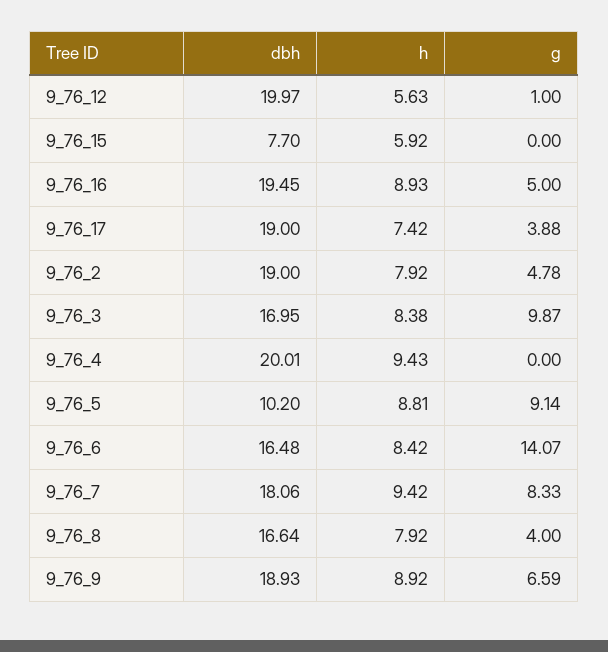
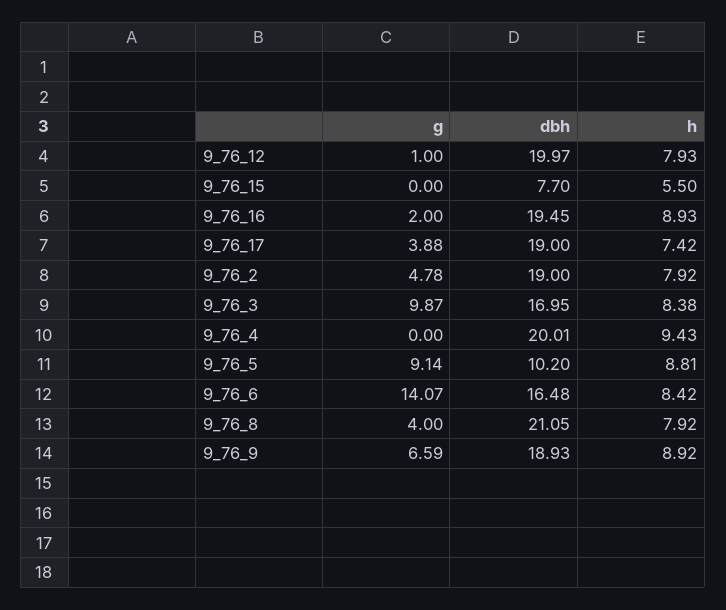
h, 9_76_12: 5.63 -> 7.93
h, 9_76_15: 5.92 -> 5.5
g, 9_76_16: 5 -> 2
dbh, 9_76_7: 18.06 -> none
h, 9_76_7: 9.42 -> none
g, 9_76_7: 8.33 -> none
dbh, 9_76_8: 16.64 -> 21.05

